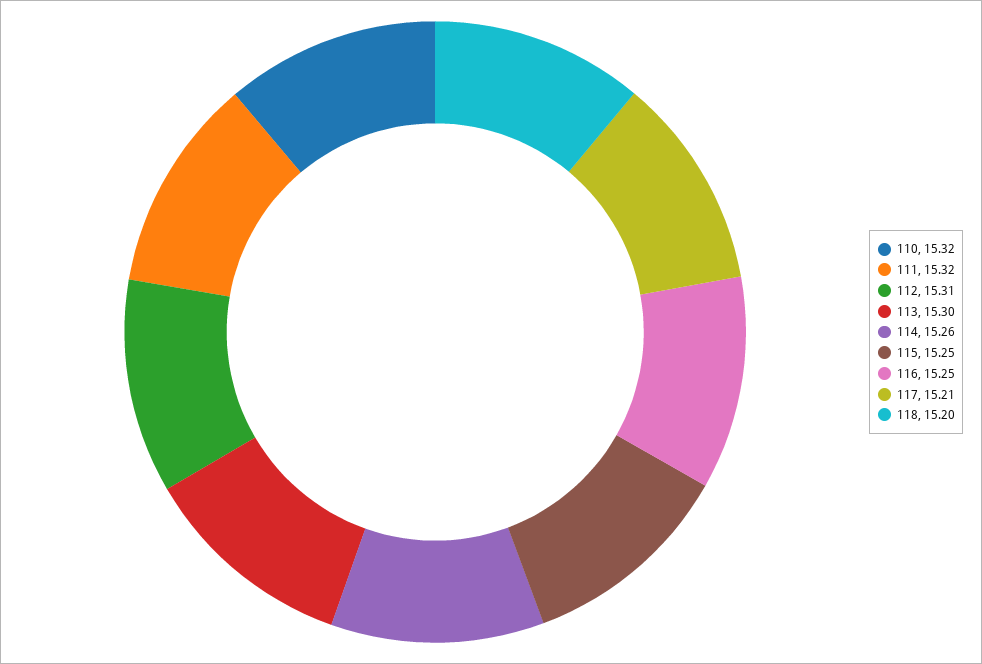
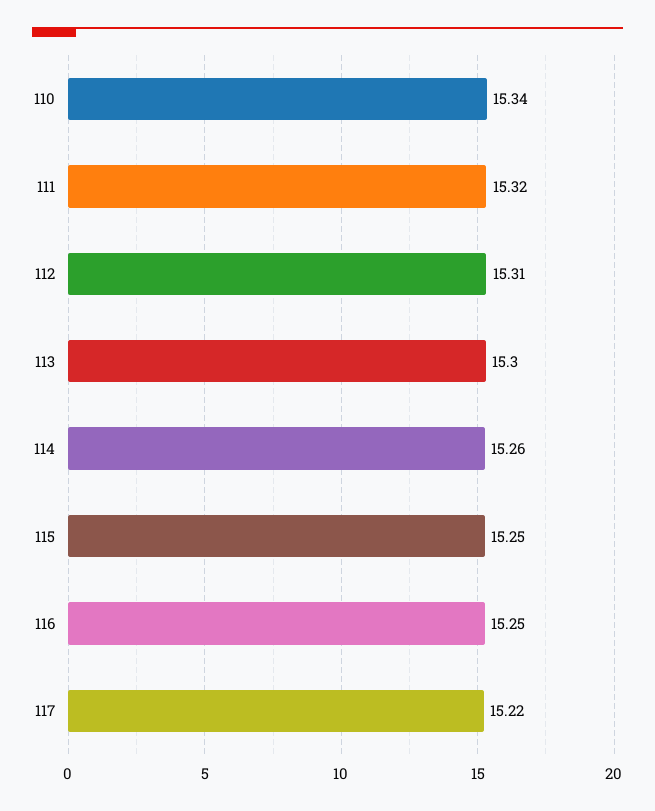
110: 15.32 -> 15.34
117: 15.21 -> 15.22
118: 15.2 -> none

